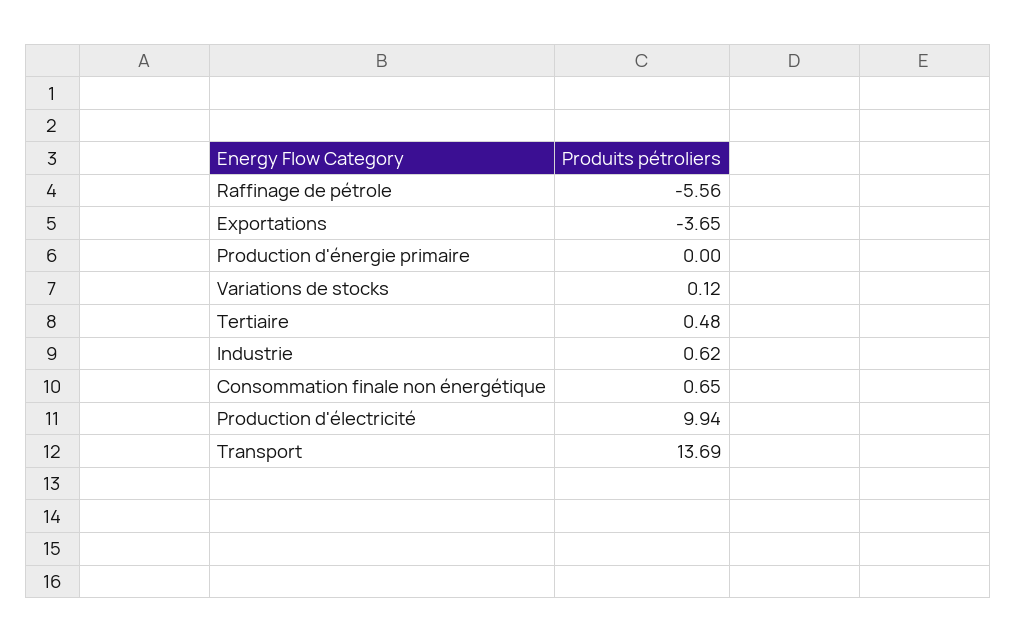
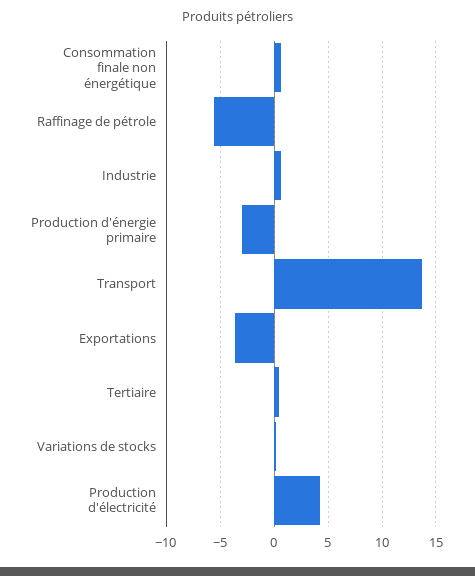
Production d'énergie primaire: 0 -> -3
Production d'électricité: 9.94 -> 4

